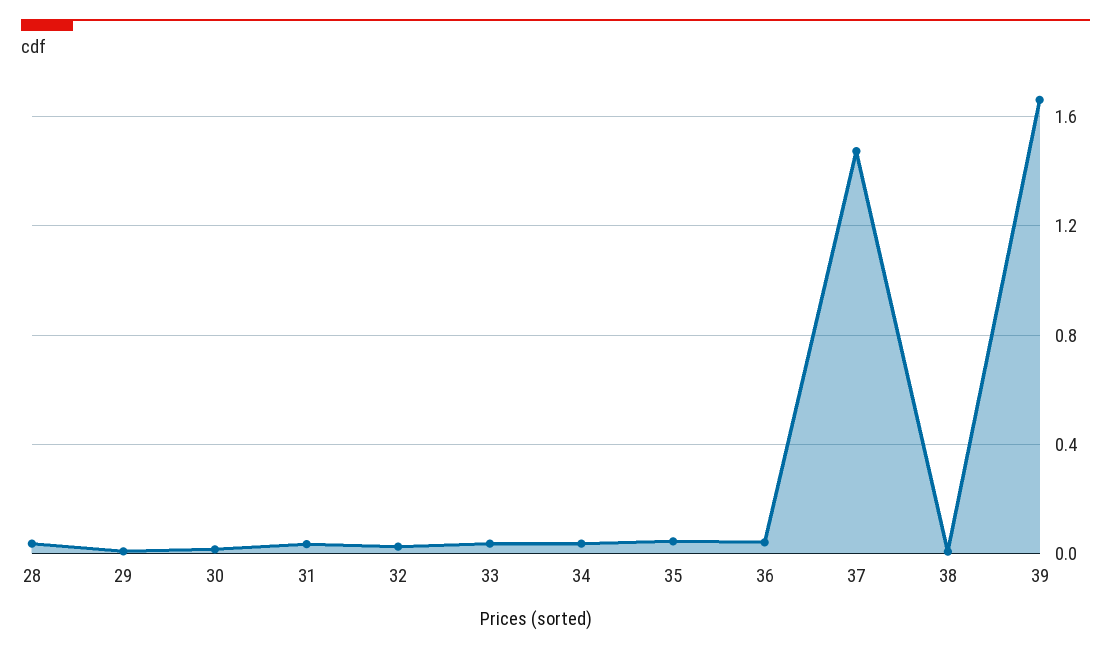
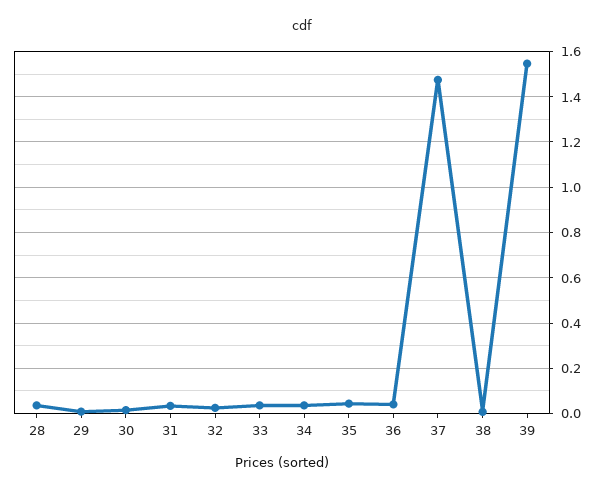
39: 1.65 -> 1.55

